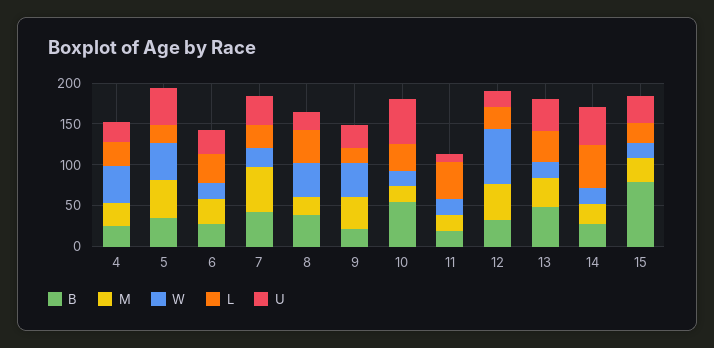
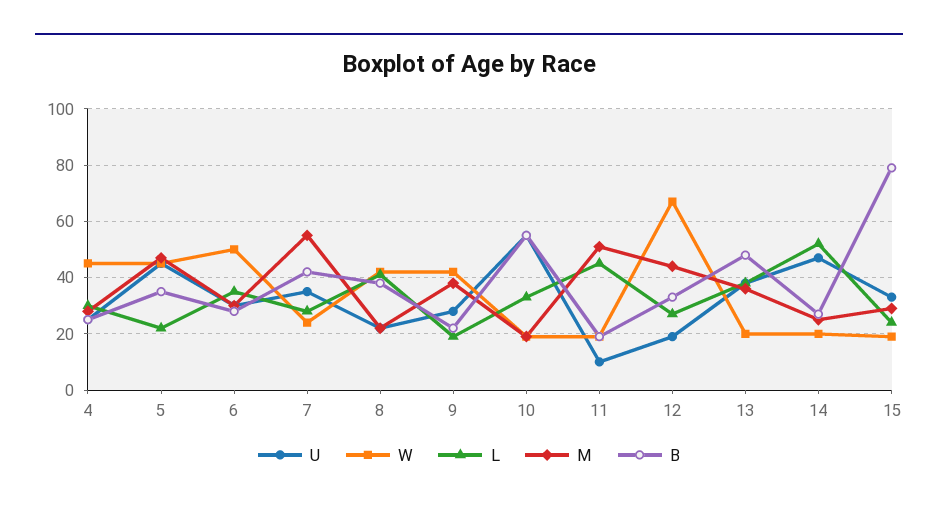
W, 6: 20 -> 50
M, 11: 20 -> 50

